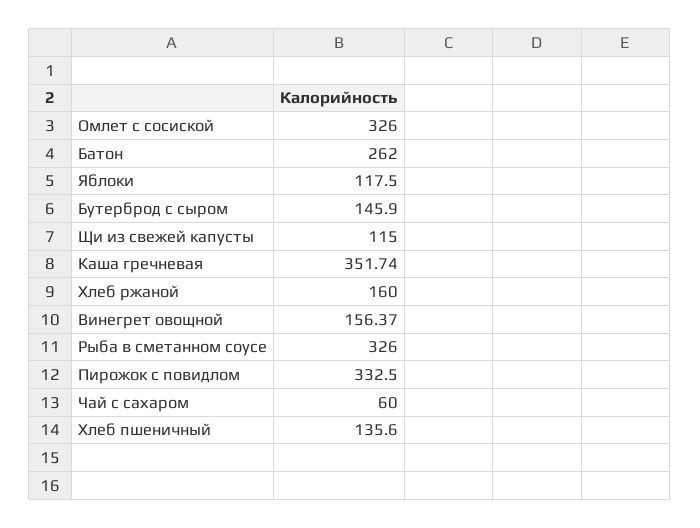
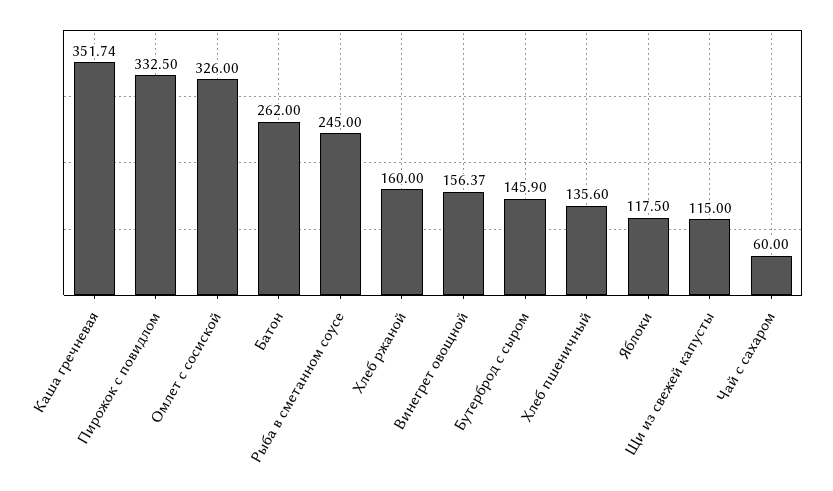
Рыба в сметанном соусе: 326 -> 245

